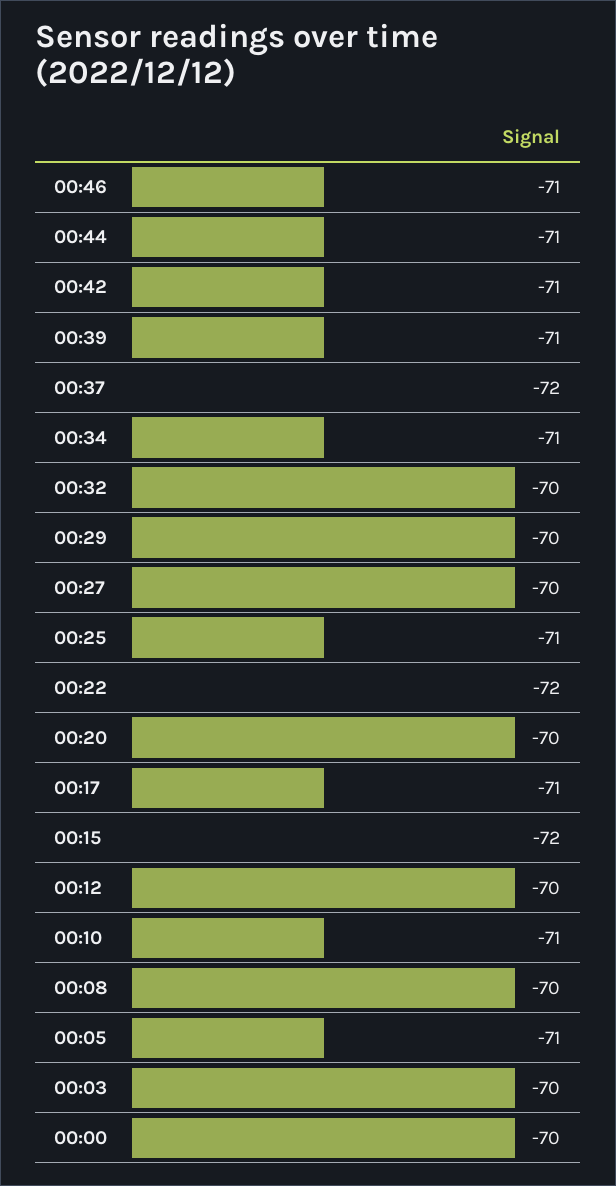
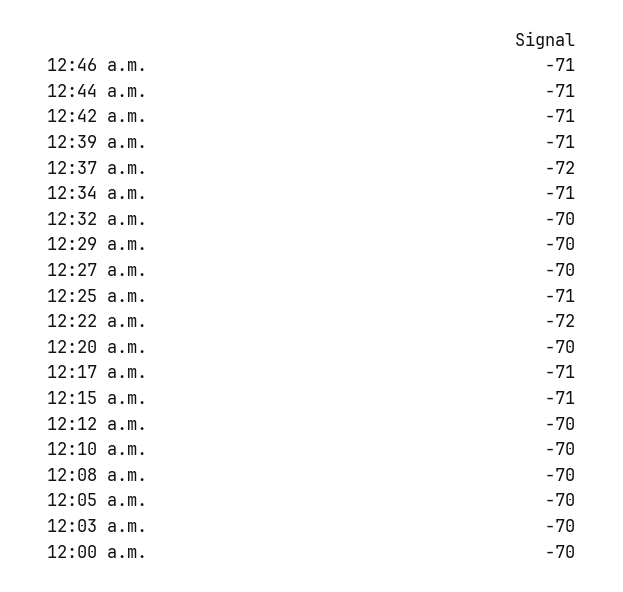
00:15: -72 -> -71
00:10: -71 -> -70
00:05: -71 -> -70

